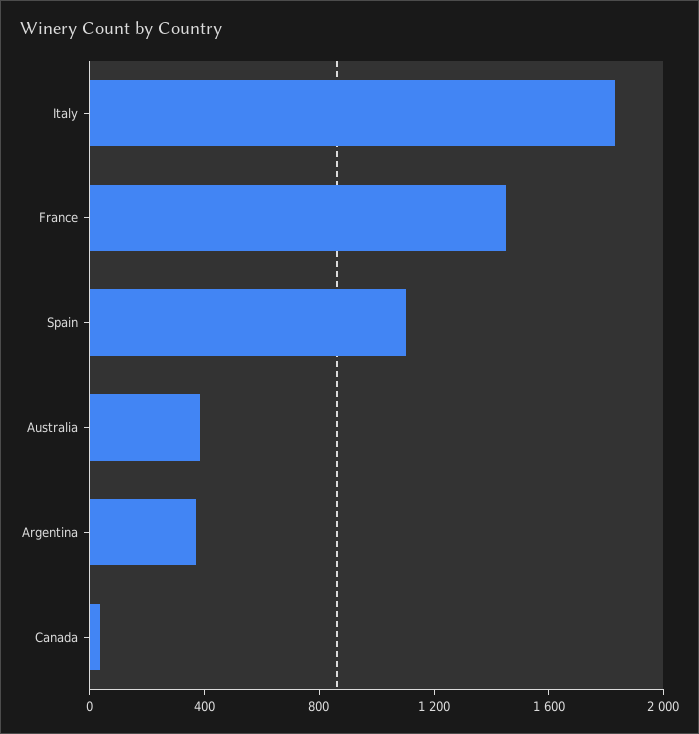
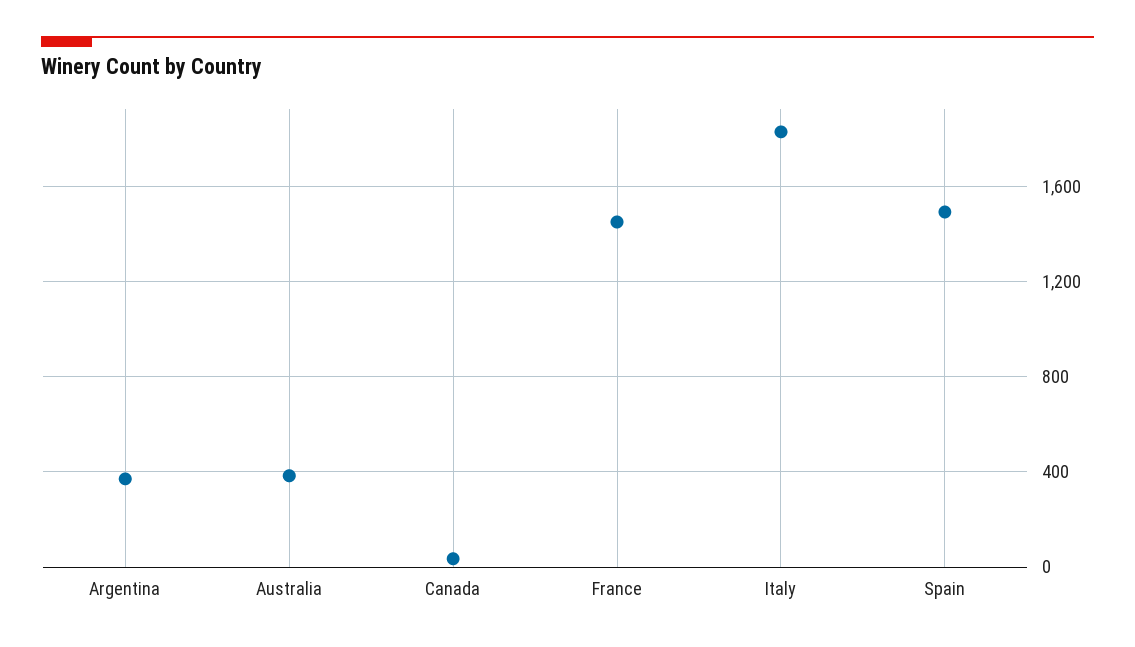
Spain: 1100 -> 1500

